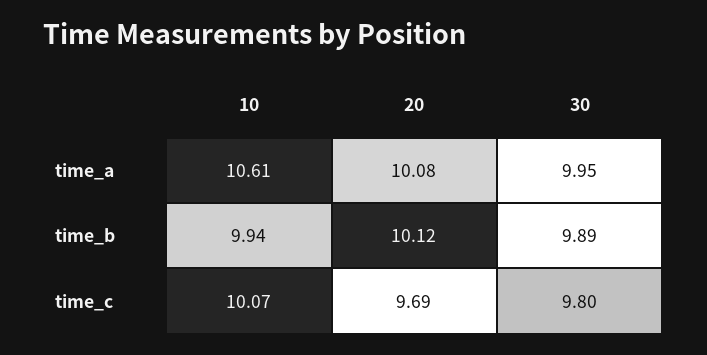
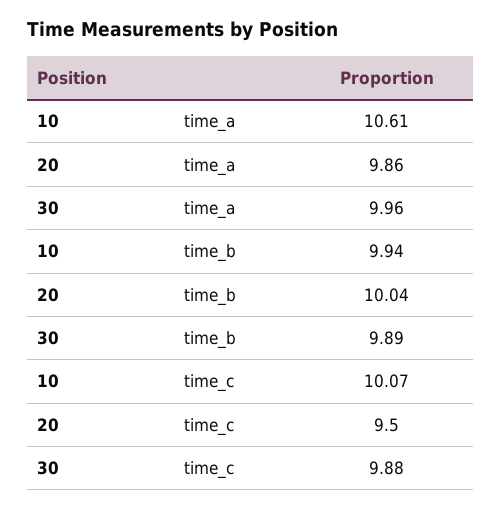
20, time_a: 10.08 -> 9.86
30, time_a: 9.95 -> 9.96
20, time_b: 10.12 -> 10.04
20, time_c: 9.69 -> 9.5
30, time_c: 9.8 -> 9.88

